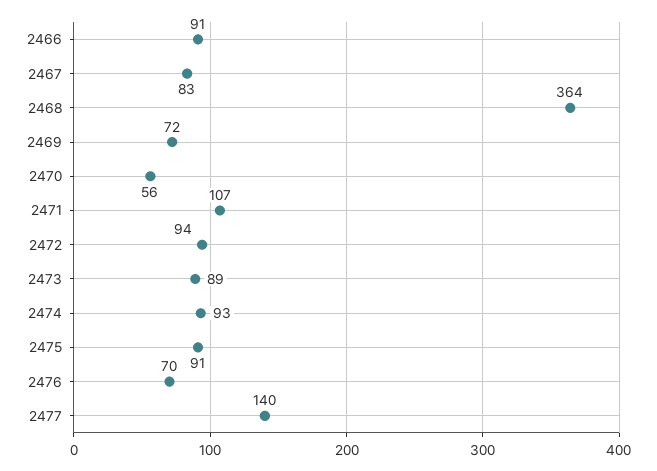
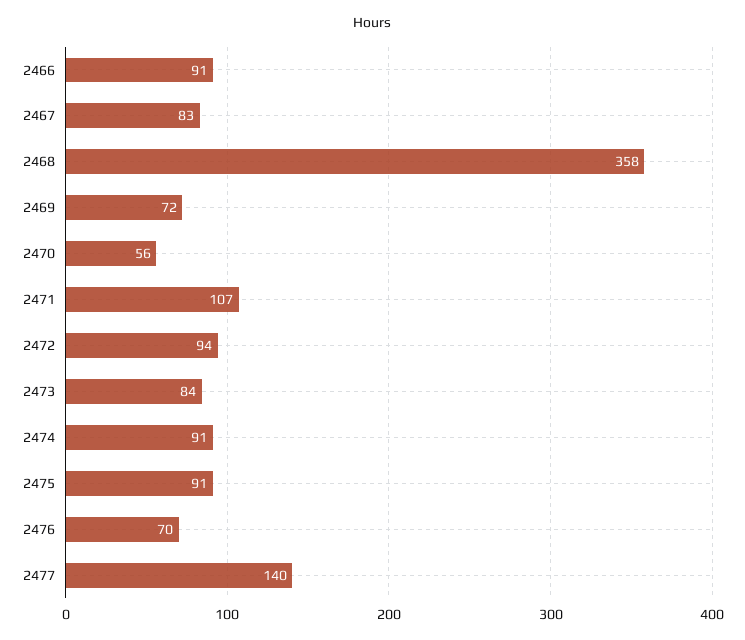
2468: 364 -> 358
2473: 89 -> 84
2474: 93 -> 91

